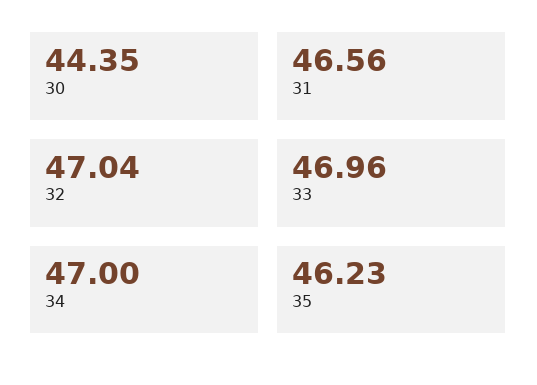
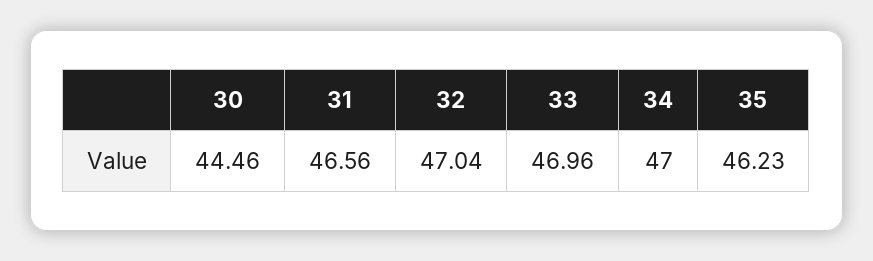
30: 44.35 -> 44.46

